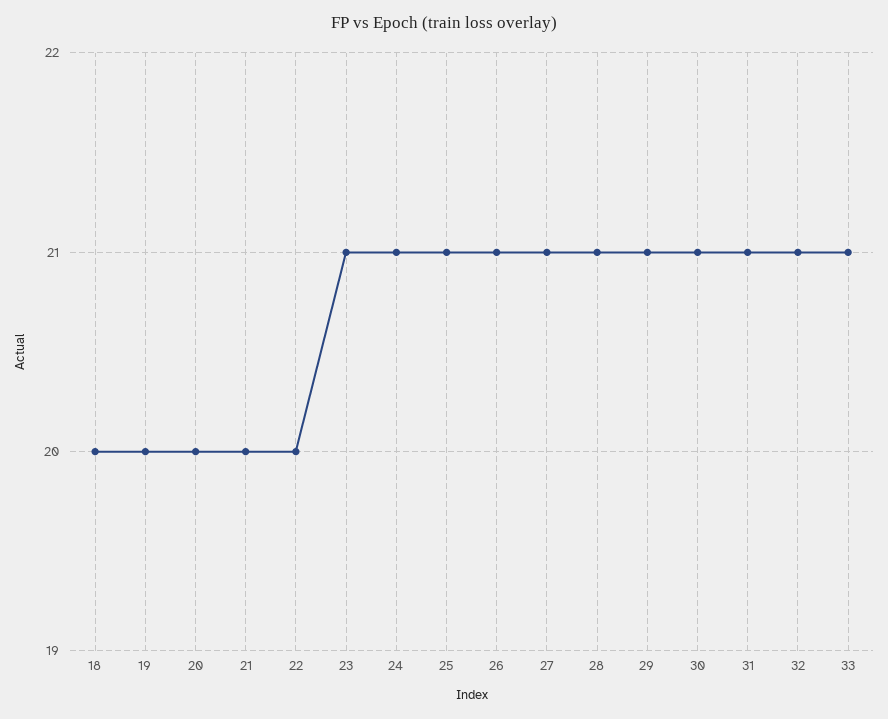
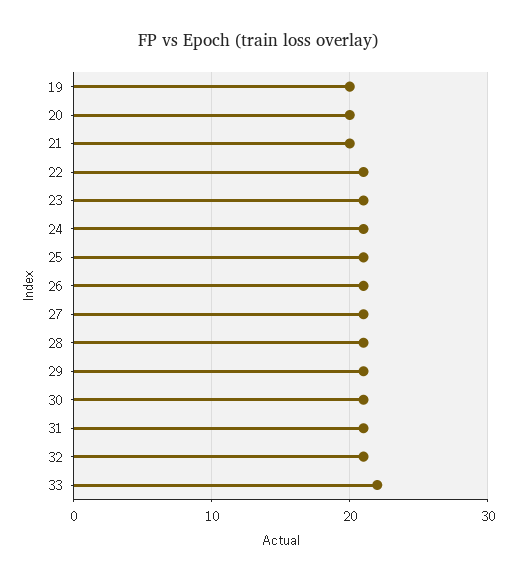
18: 20 -> none
22: 20 -> 21
33: 21 -> 22

